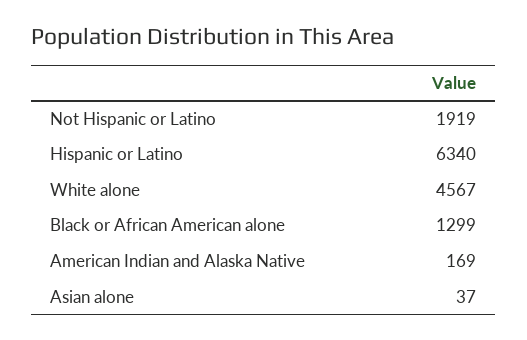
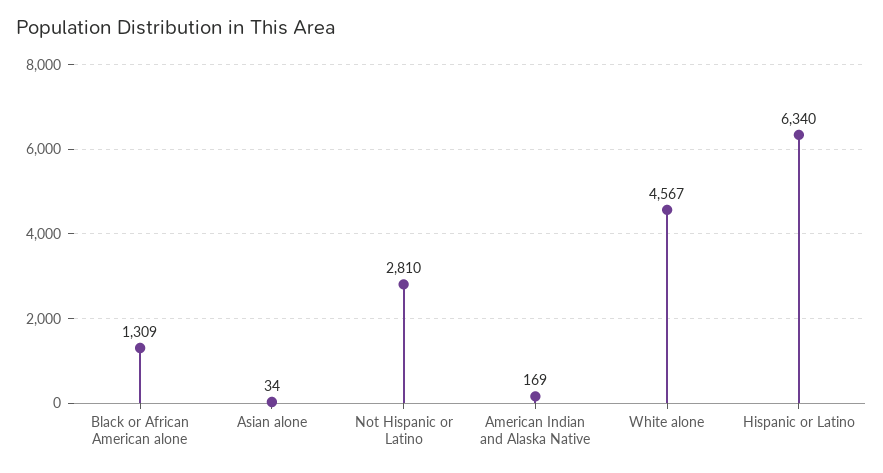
Not Hispanic or Latino: 1919 -> 2810
Black or African American alone: 1299 -> 1309
Asian alone: 37 -> 34

